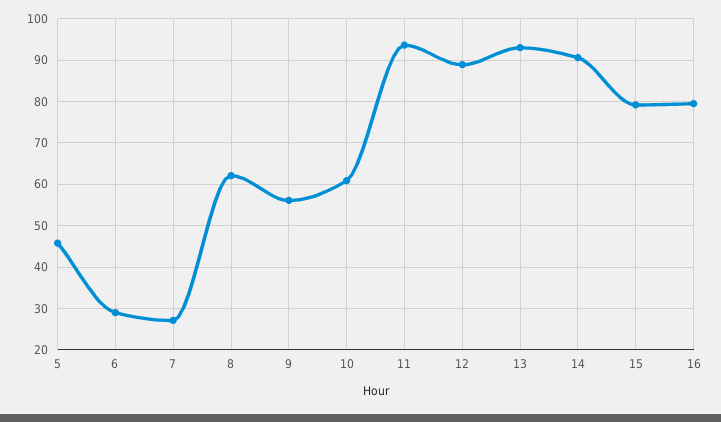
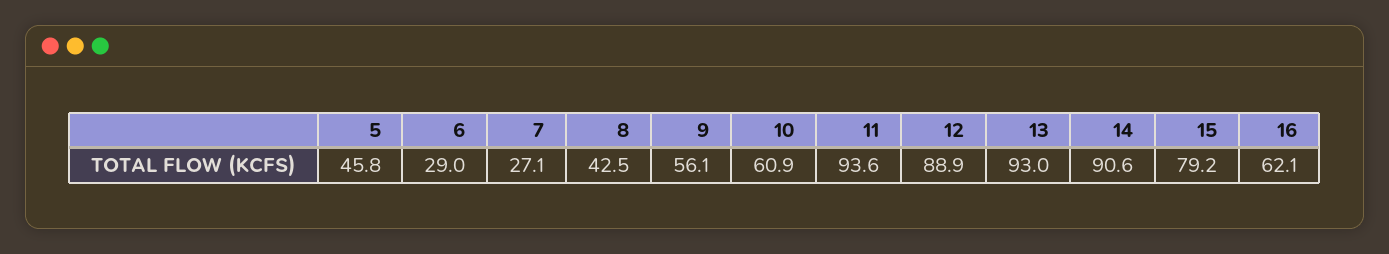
8: 62 -> 42.5
16: 80 -> 62.1

